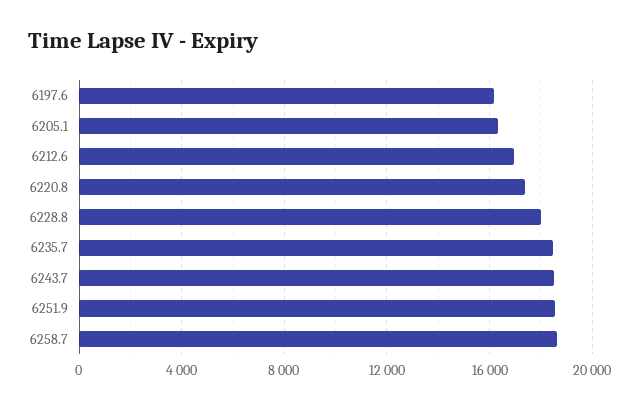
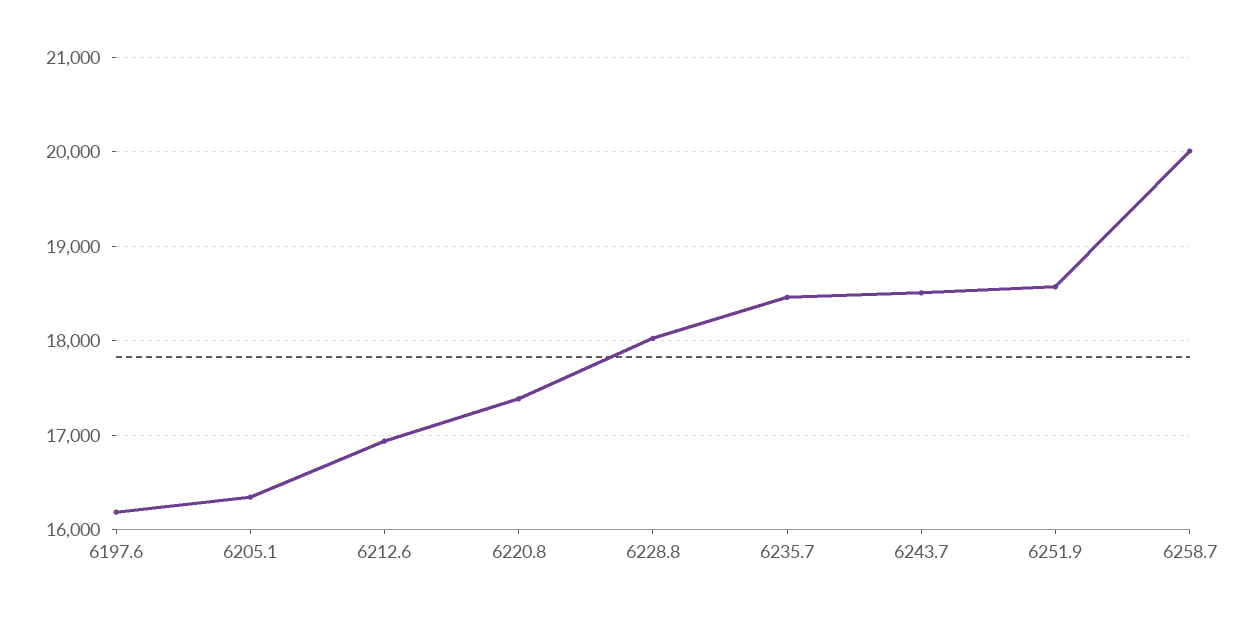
6258.7: 18500 -> 20000

